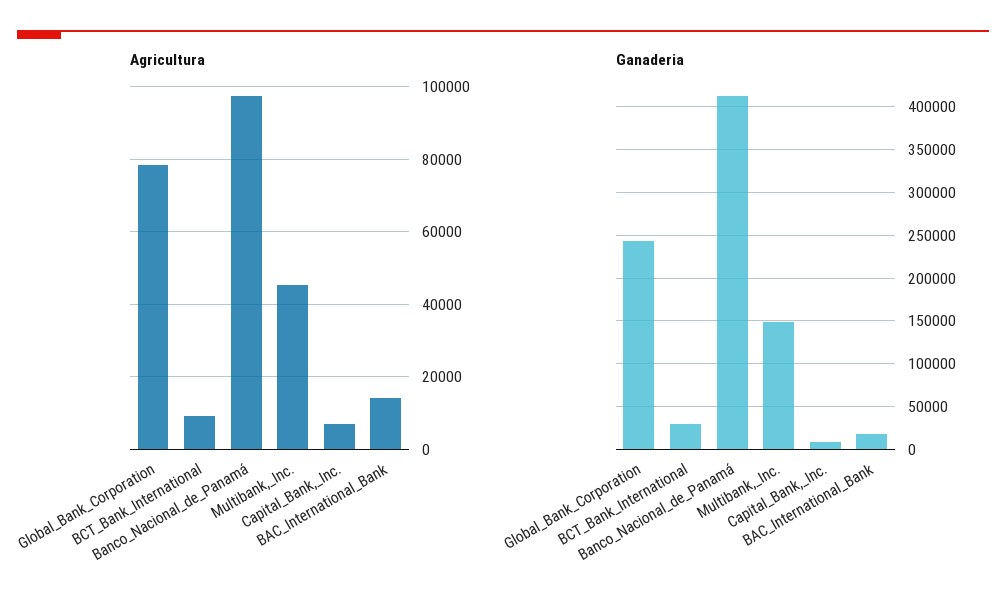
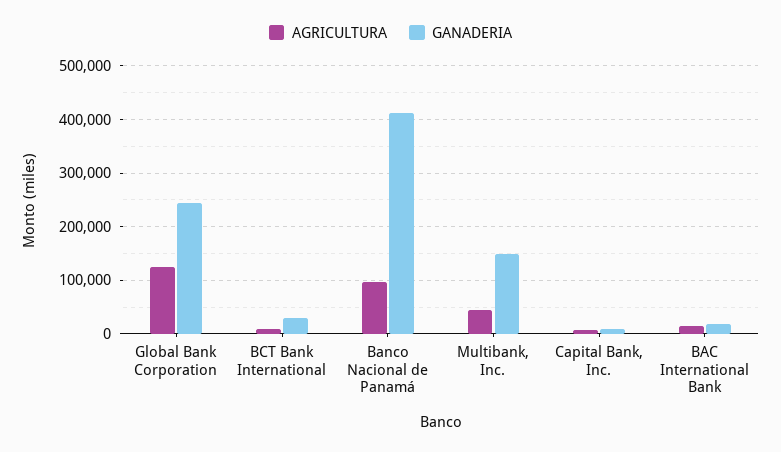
Agricultura, Global_Bank_Corporation: 78000 -> 120000

